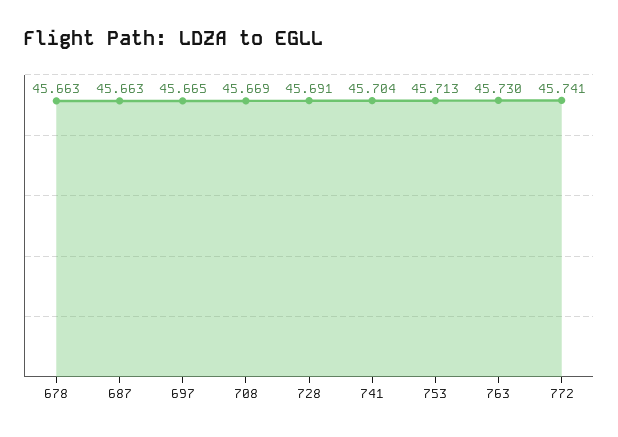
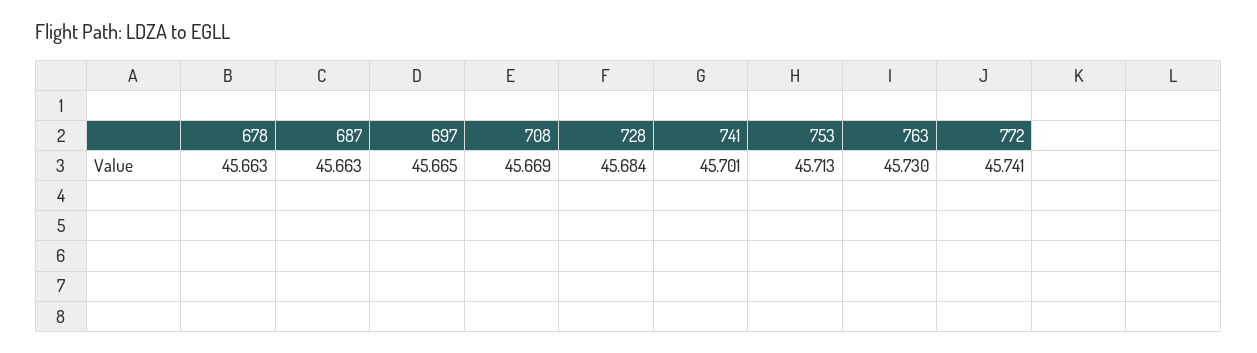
728: 45.691 -> 45.684
741: 45.704 -> 45.701

